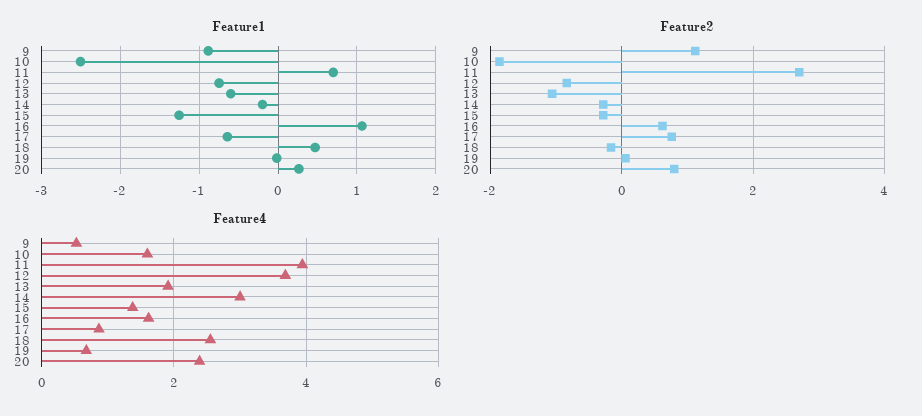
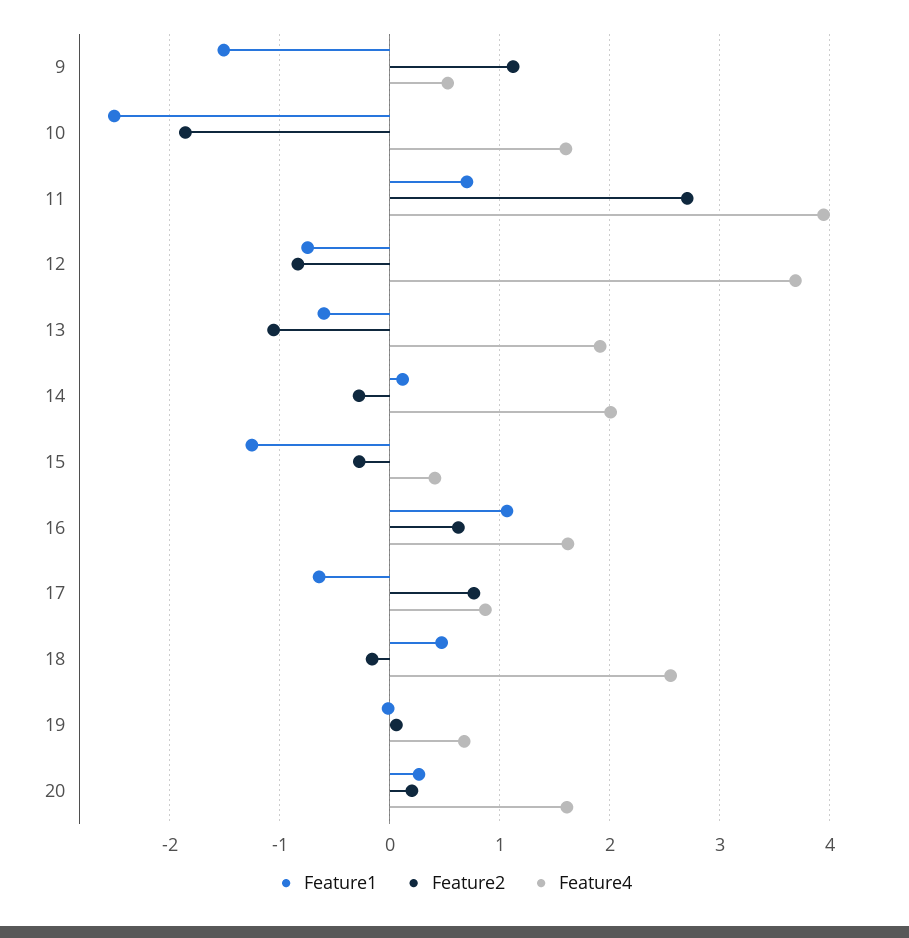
Feature1, 9: -0.9 -> -1.5
Feature1, 14: -0.2 -> 0.1
Feature2, 20: 0.8 -> 0.2
Feature4, 14: 3 -> 2
Feature4, 15: 1.4 -> 0.4
Feature4, 20: 2.4 -> 1.6

